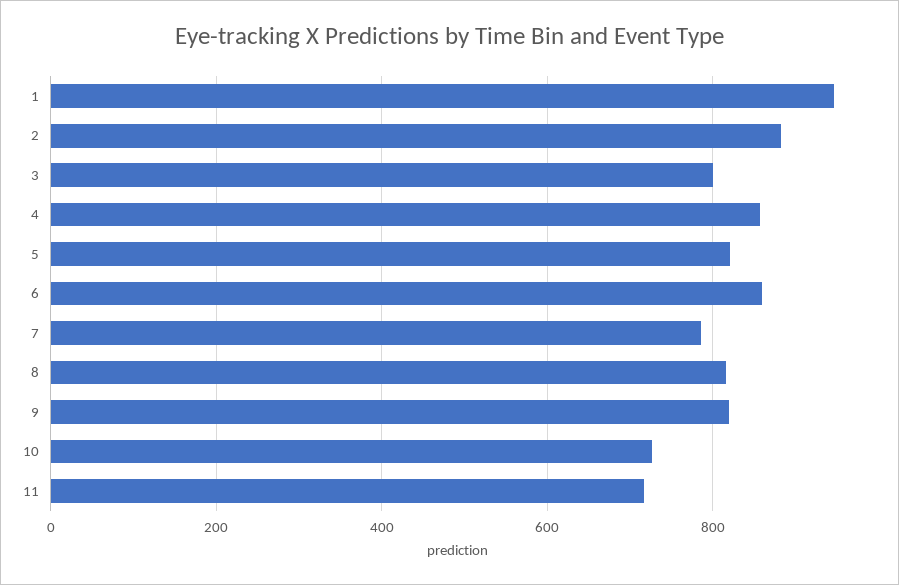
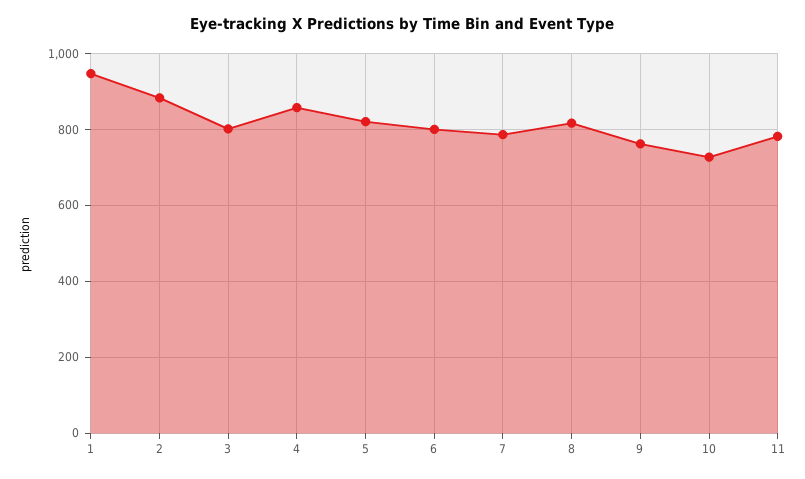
6: 860 -> 800
9: 820 -> 760
11: 720 -> 780

